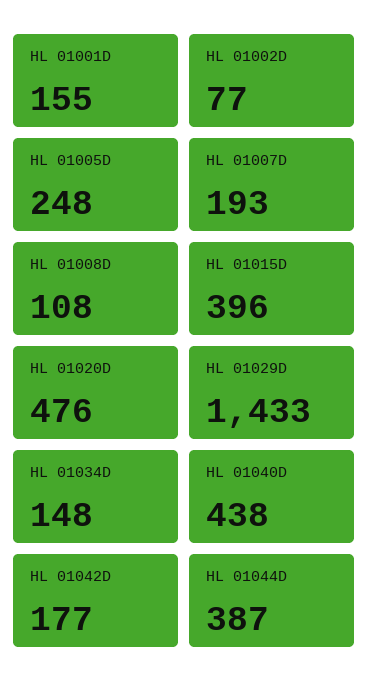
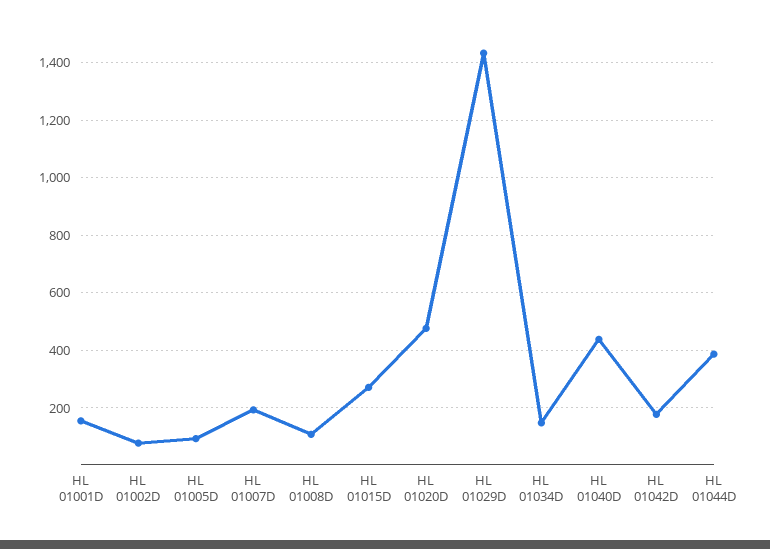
HL 01005D: 248 -> 100
HL 01015D: 396 -> 275

